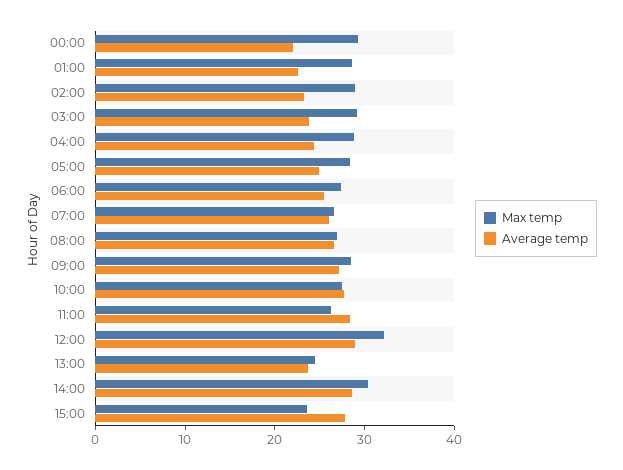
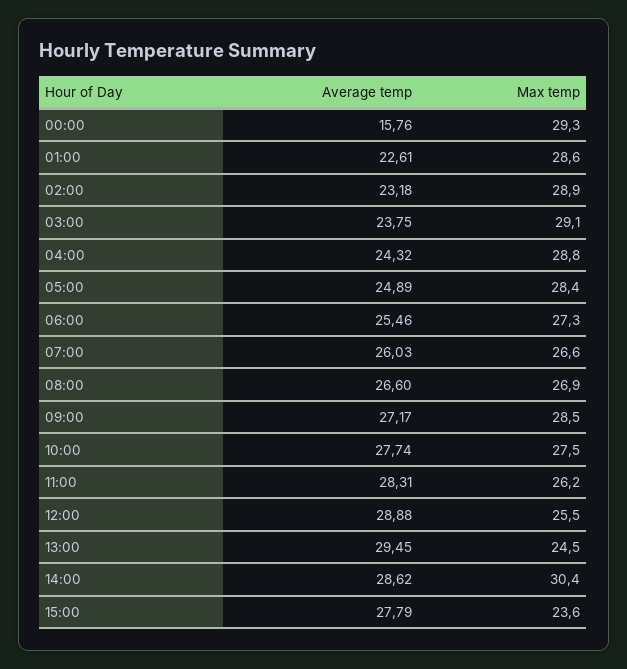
Average temp, 00:00: 22 -> 15.76
Max temp, 12:00: 32 -> 25.5
Average temp, 13:00: 24 -> 29.45

